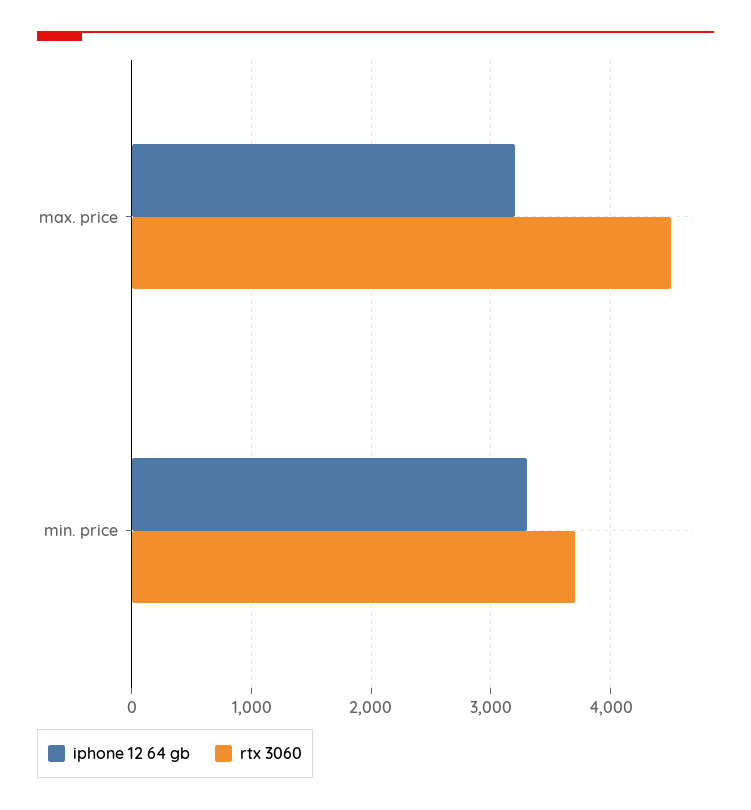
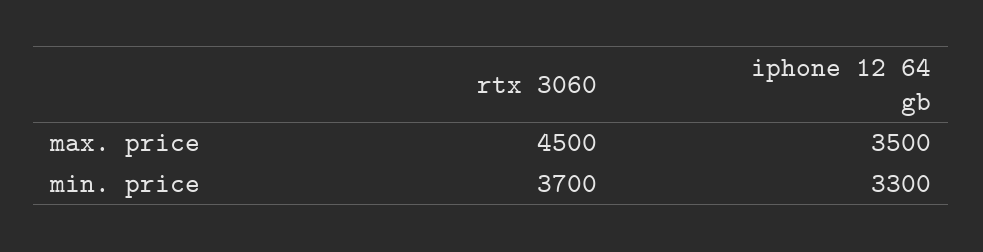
iphone 12 64 gb, max. price: 3200 -> 3500

